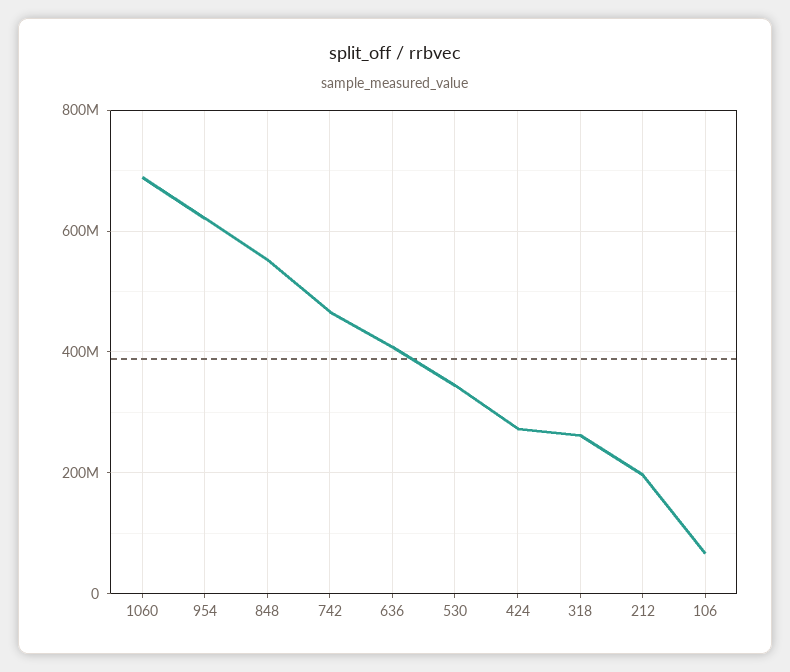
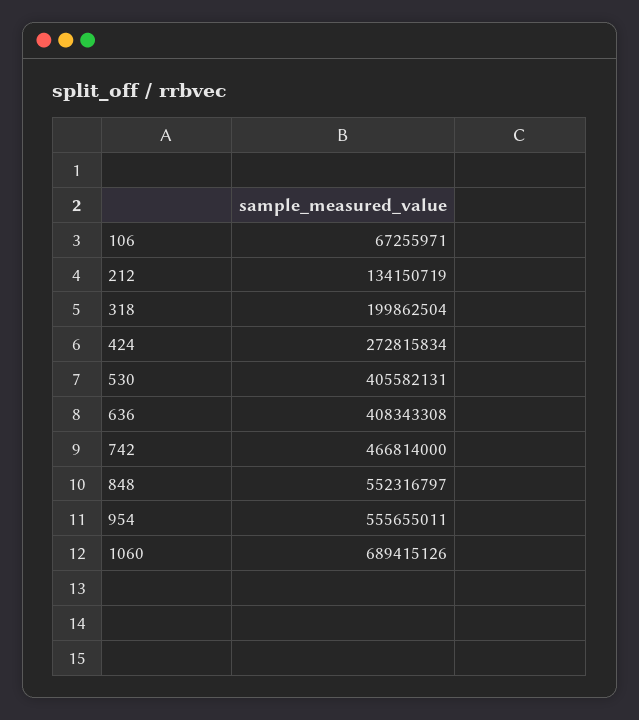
954: 620000000 -> 555655011
530: 340000000 -> 405582131
318: 260000000 -> 199862504
212: 200000000 -> 134150719

